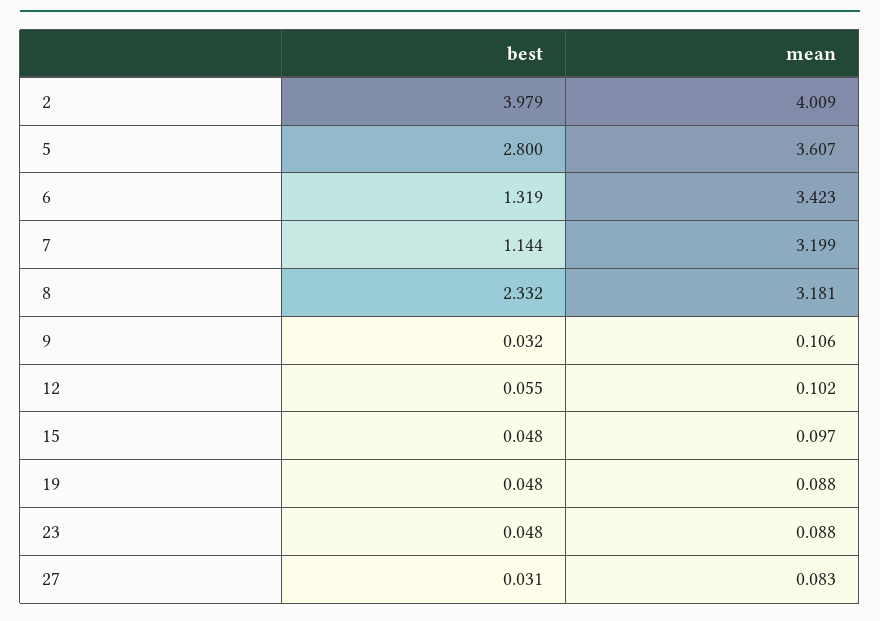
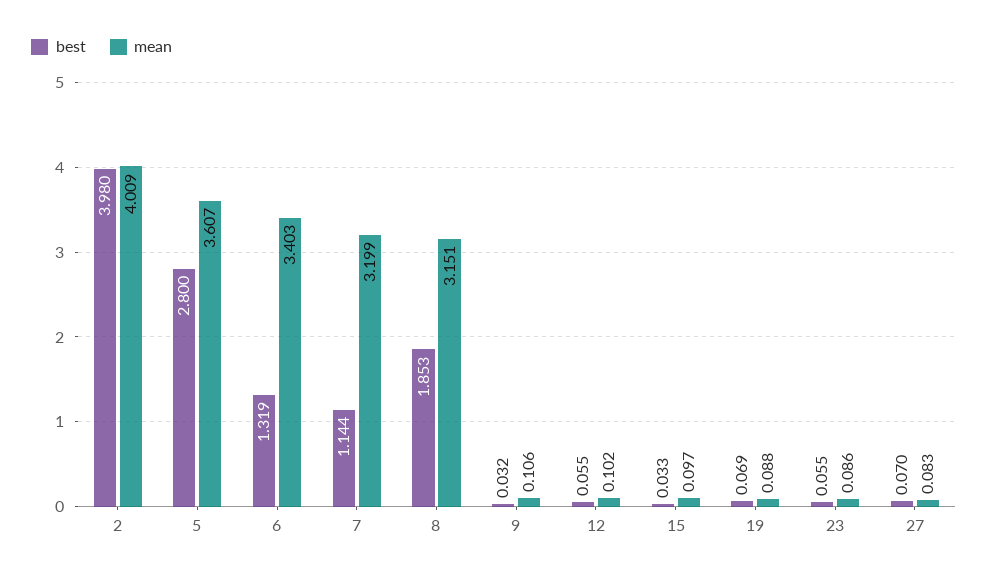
best, 2: 3.979 -> 3.98
mean, 6: 3.423 -> 3.403
best, 8: 2.332 -> 1.853
mean, 8: 3.181 -> 3.151
best, 15: 0.048 -> 0.033
best, 19: 0.048 -> 0.069
best, 23: 0.048 -> 0.055
mean, 23: 0.088 -> 0.086
best, 27: 0.031 -> 0.07

